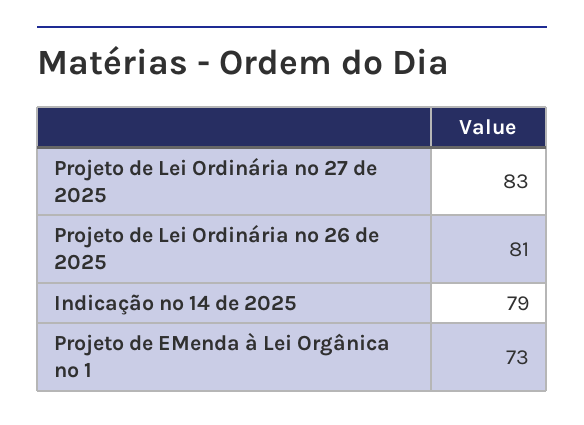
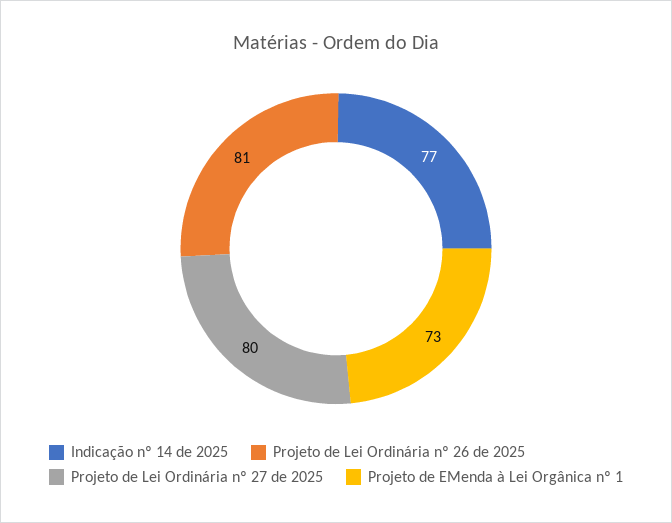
Projeto de Lei Ordinária nº 27 de 2025: 83 -> 80
Indicação nº 14 de 2025: 79 -> 77

